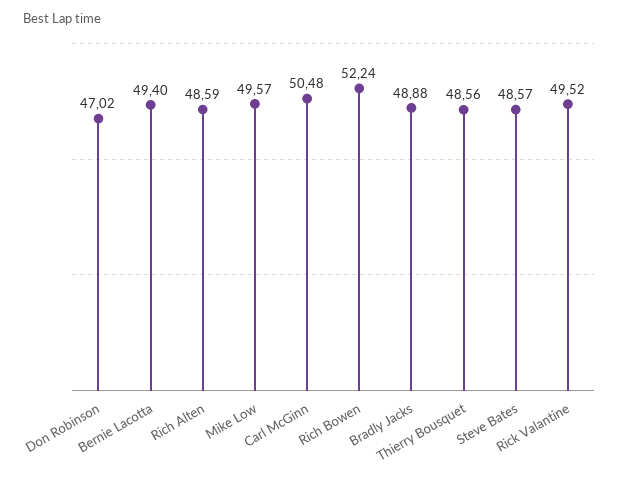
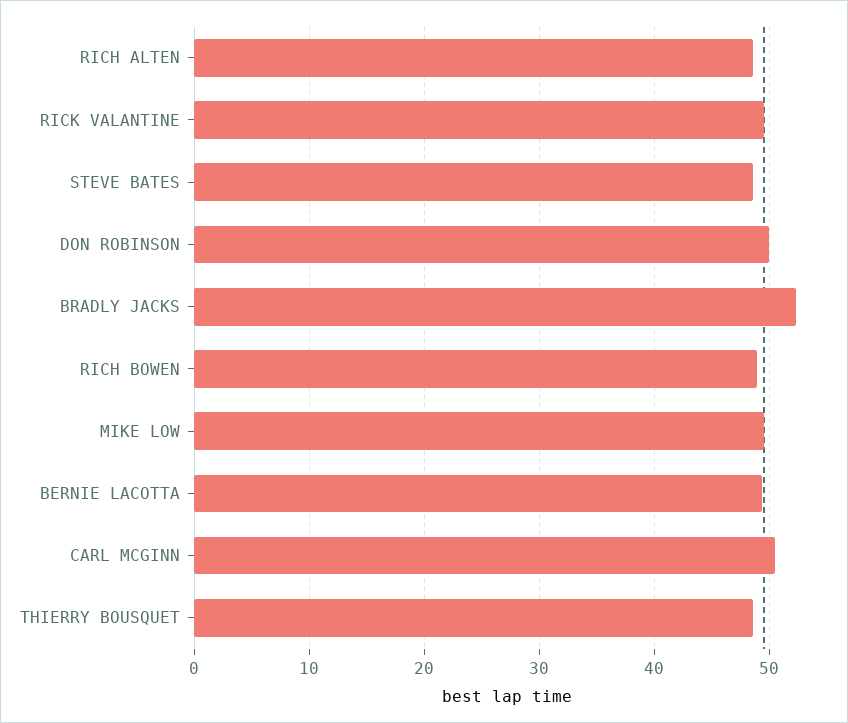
Don Robinson: 47.02 -> 50
Rich Bowen: 52.24 -> 49
Bradly Jacks: 48.88 -> 52

